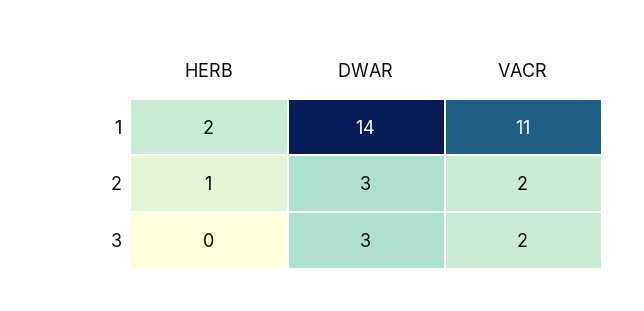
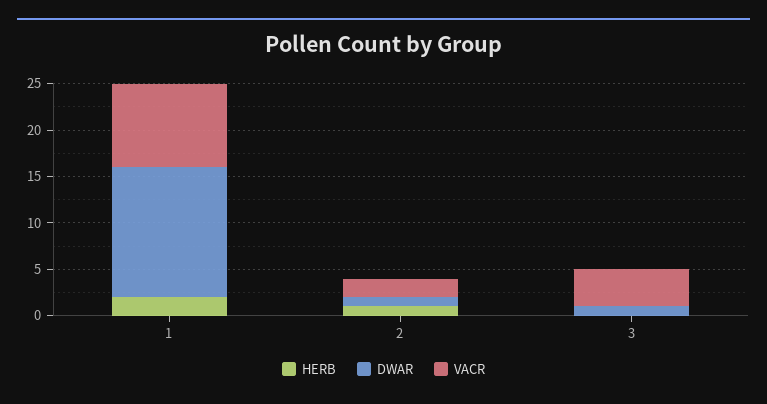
VACR, 1: 11 -> 9
DWAR, 2: 3 -> 1
DWAR, 3: 3 -> 1
VACR, 3: 2 -> 4

